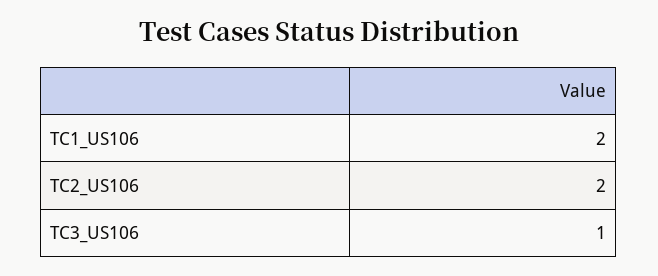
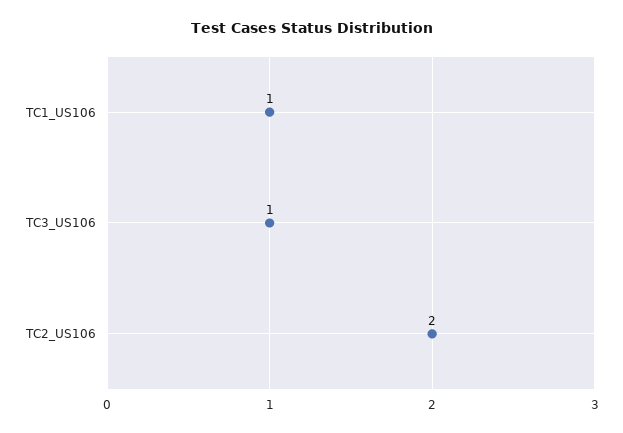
TC1_US106: 2 -> 1

